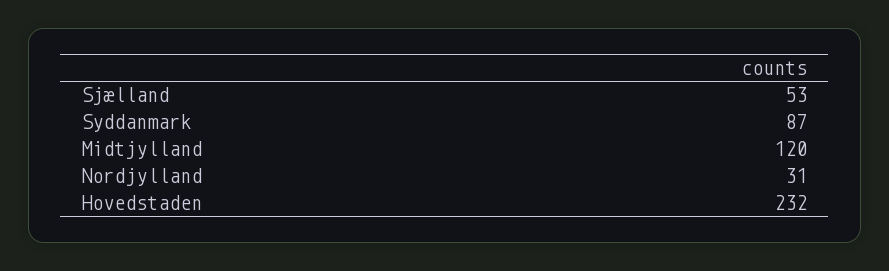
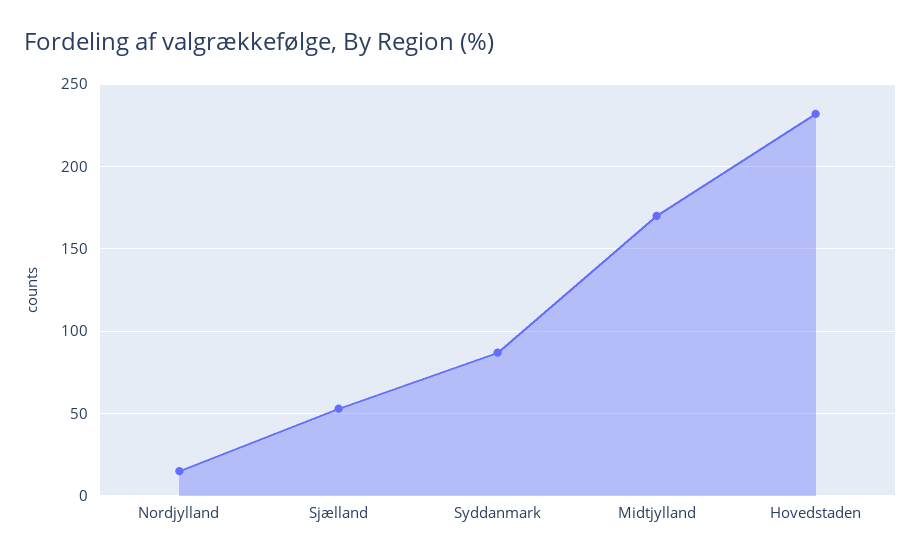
Midtjylland: 120 -> 170
Nordjylland: 31 -> 15

